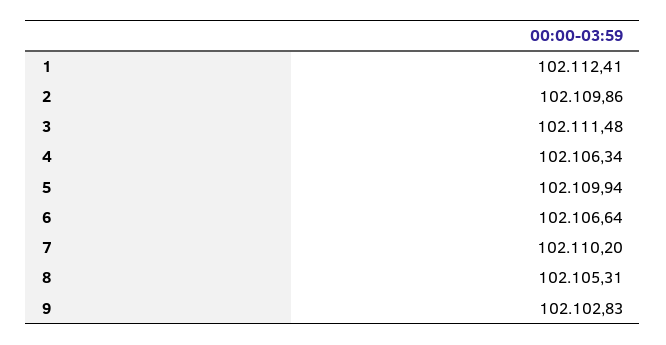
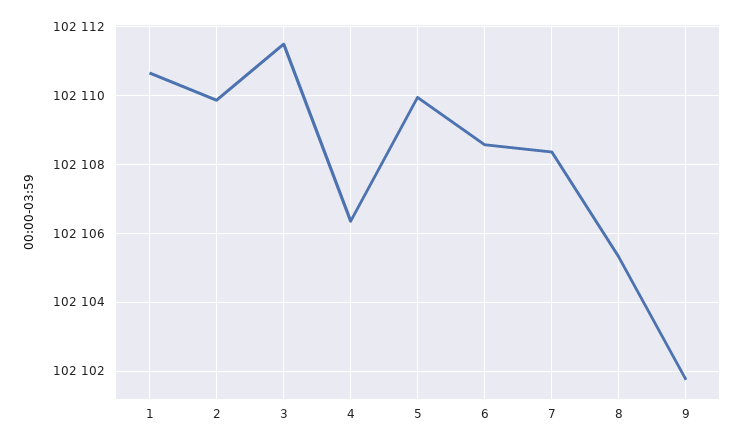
1: 102112.41 -> 102110.6
6: 102106.64 -> 102108.6
7: 102110.2 -> 102108.4
9: 102102.83 -> 102101.8

